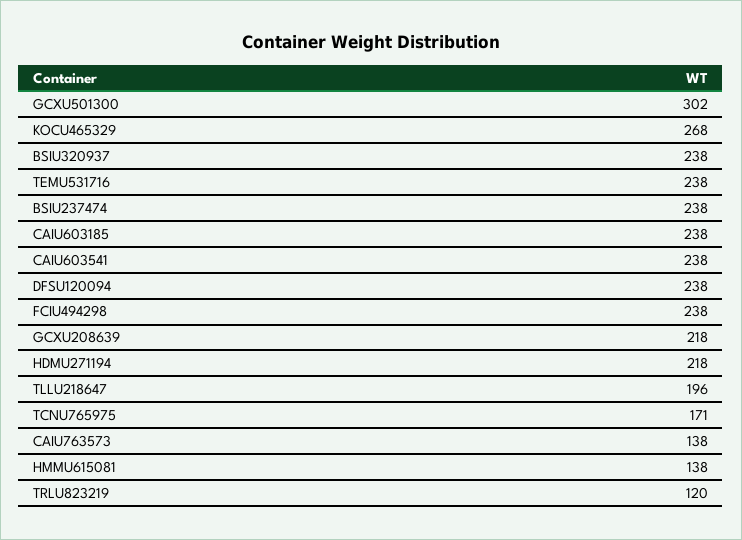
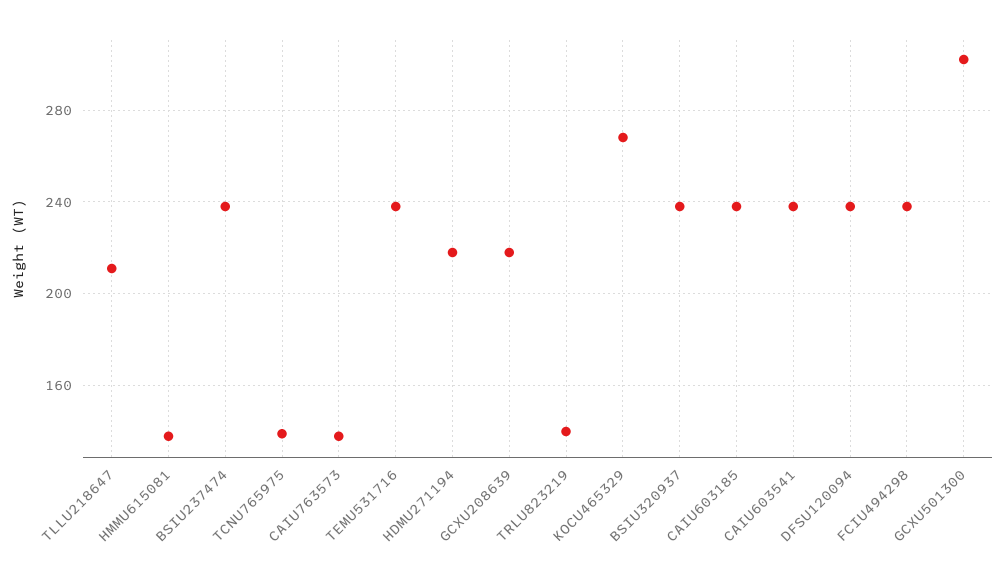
TLLU218647: 196 -> 210
TCNU765975: 171 -> 140
TRLU823219: 120 -> 140

